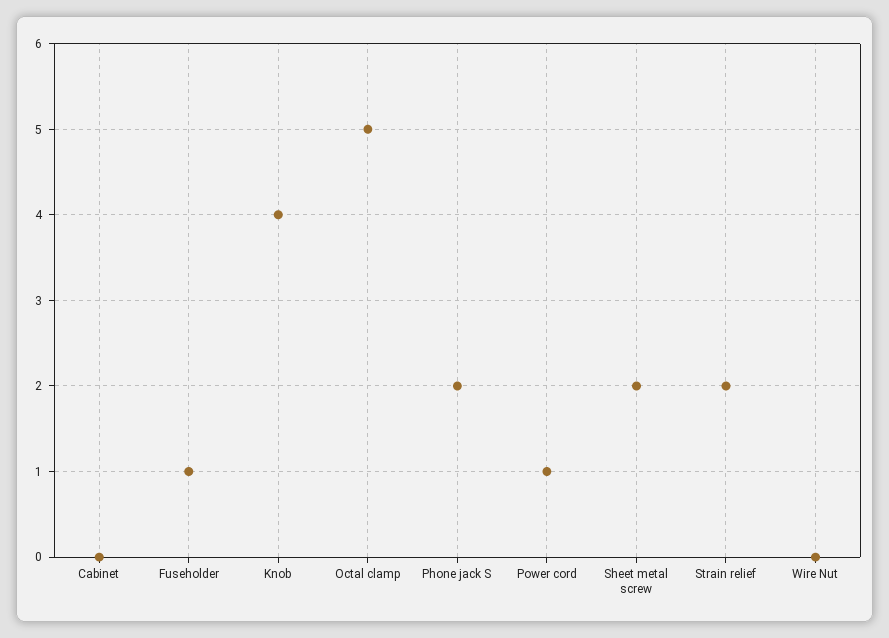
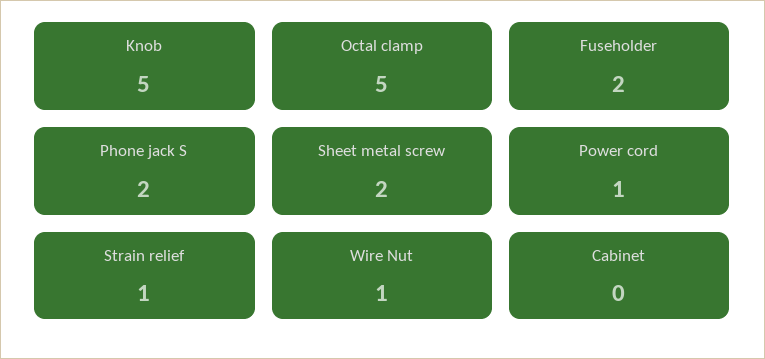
Fuseholder: 1 -> 2
Knob: 4 -> 5
Strain relief: 2 -> 1
Wire Nut: 0 -> 1

